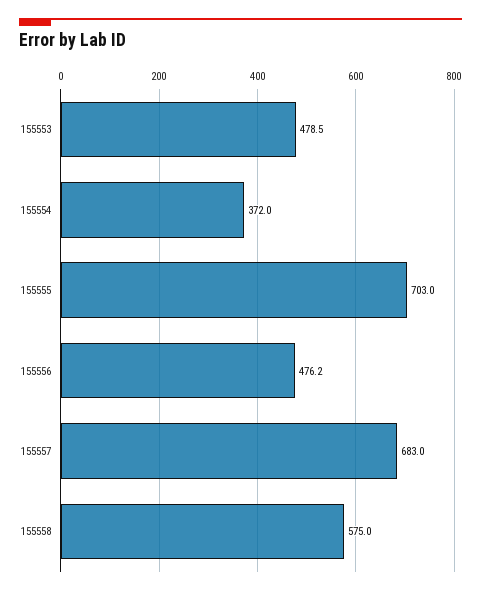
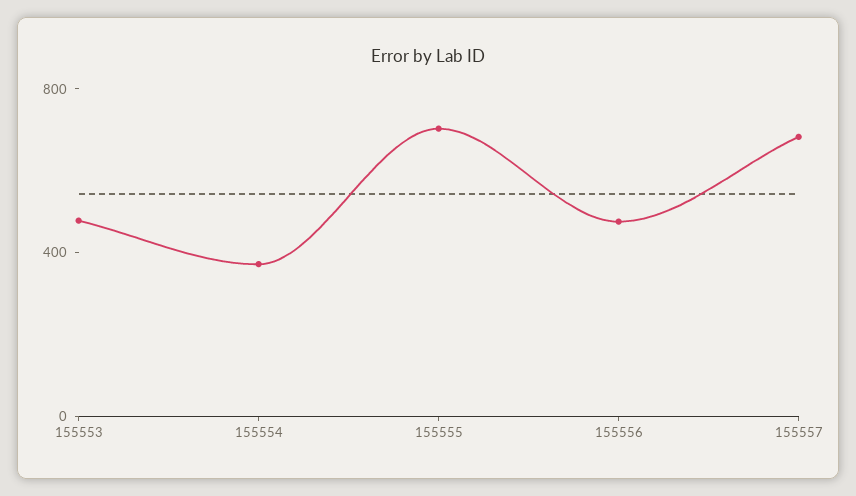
155558: 575 -> none

